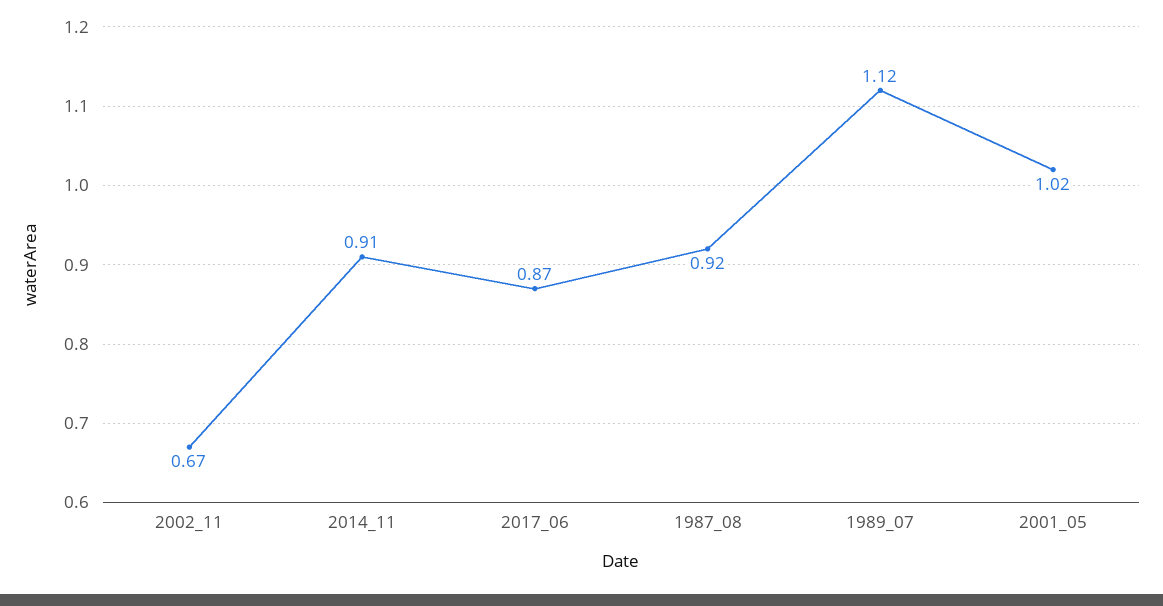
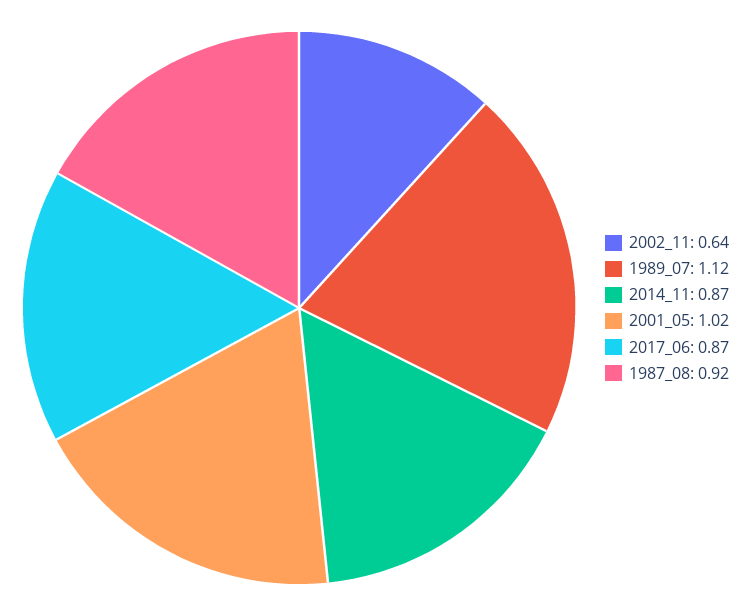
2002_11: 0.67 -> 0.64
2014_11: 0.91 -> 0.87

